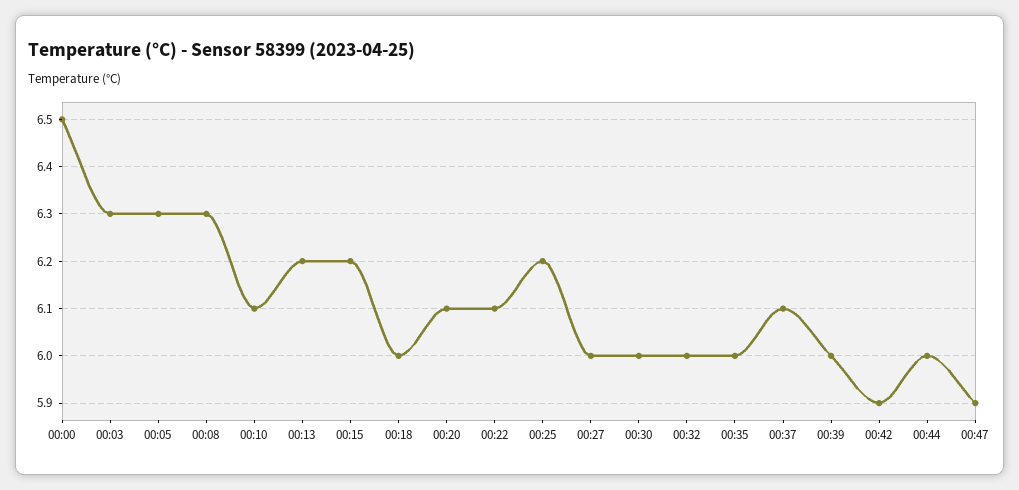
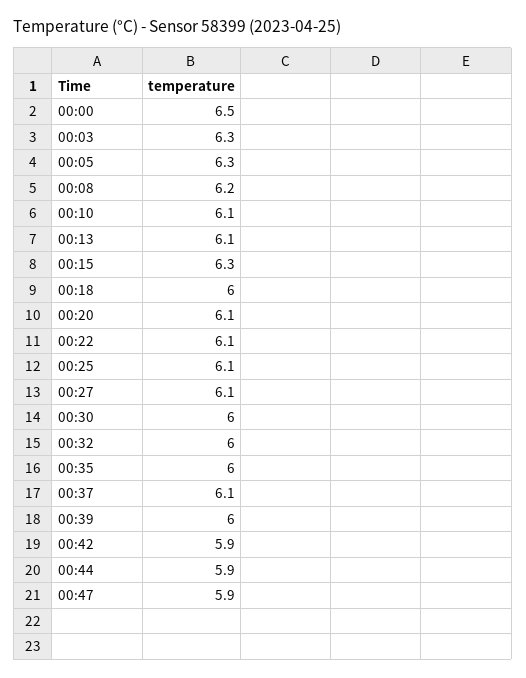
00:08: 6.3 -> 6.2
00:13: 6.2 -> 6.1
00:15: 6.2 -> 6.3
00:25: 6.2 -> 6.1
00:27: 6 -> 6.1
00:44: 6 -> 5.9

